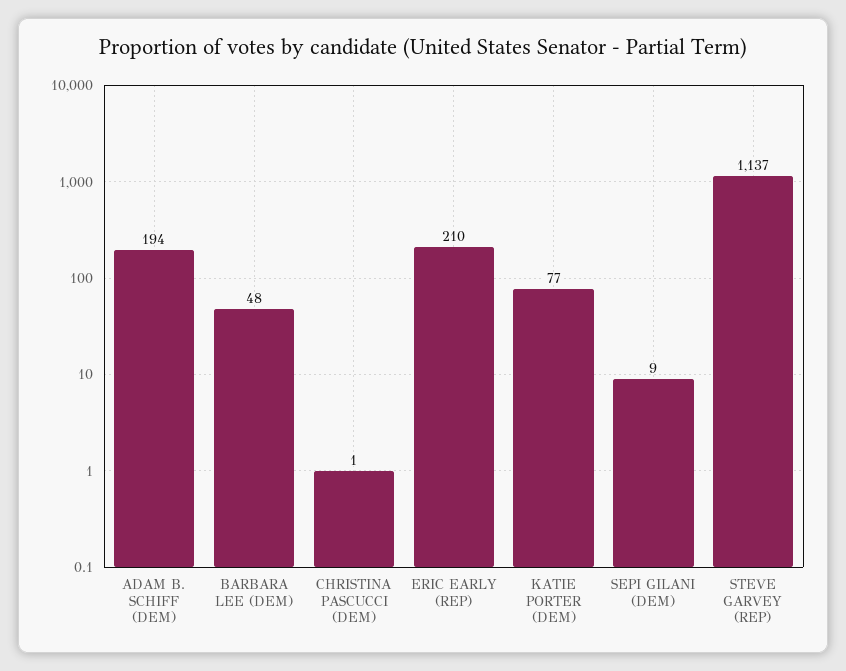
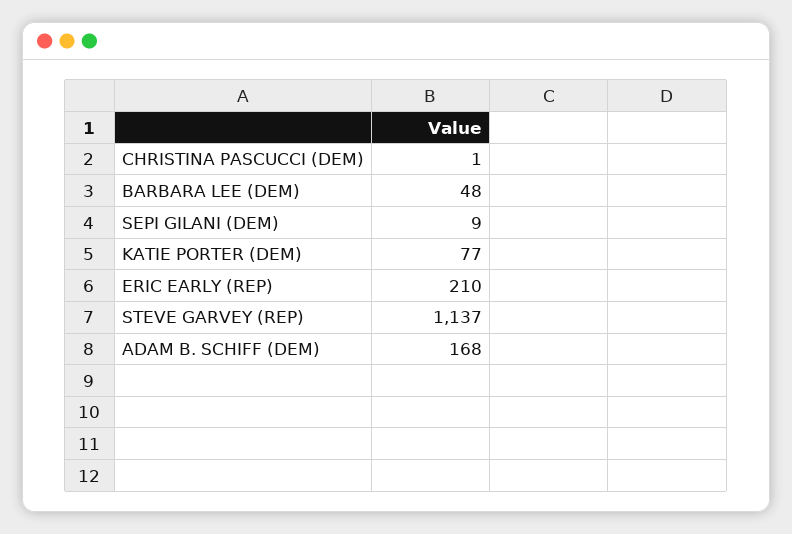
ADAM B. SCHIFF (DEM): 194 -> 168

